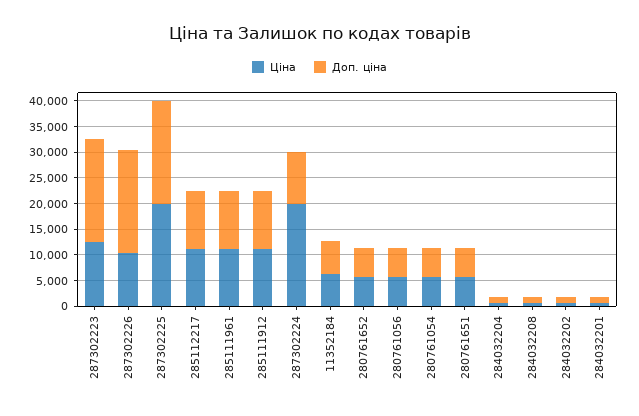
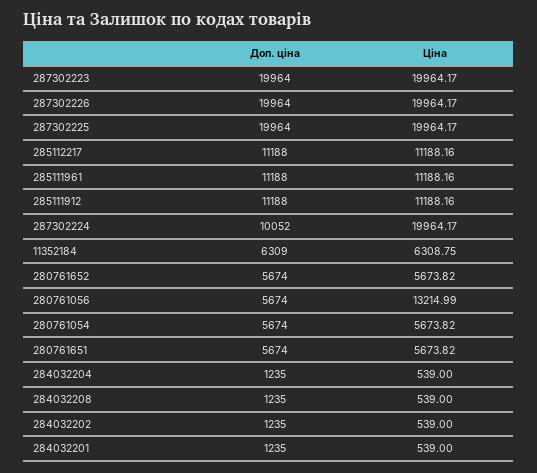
Ціна, 287302223: 12500 -> 19964.17
Ціна, 287302226: 10000 -> 19964.17
Ціна, 280761056: 5000 -> 13214.99

